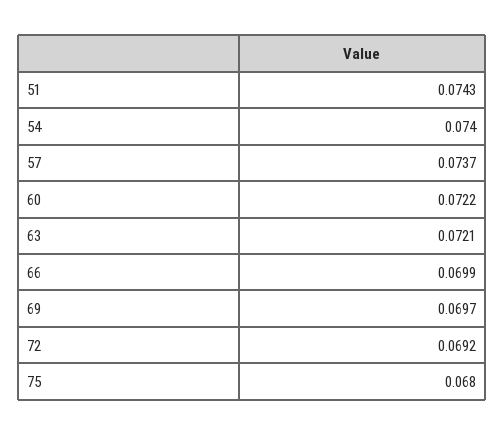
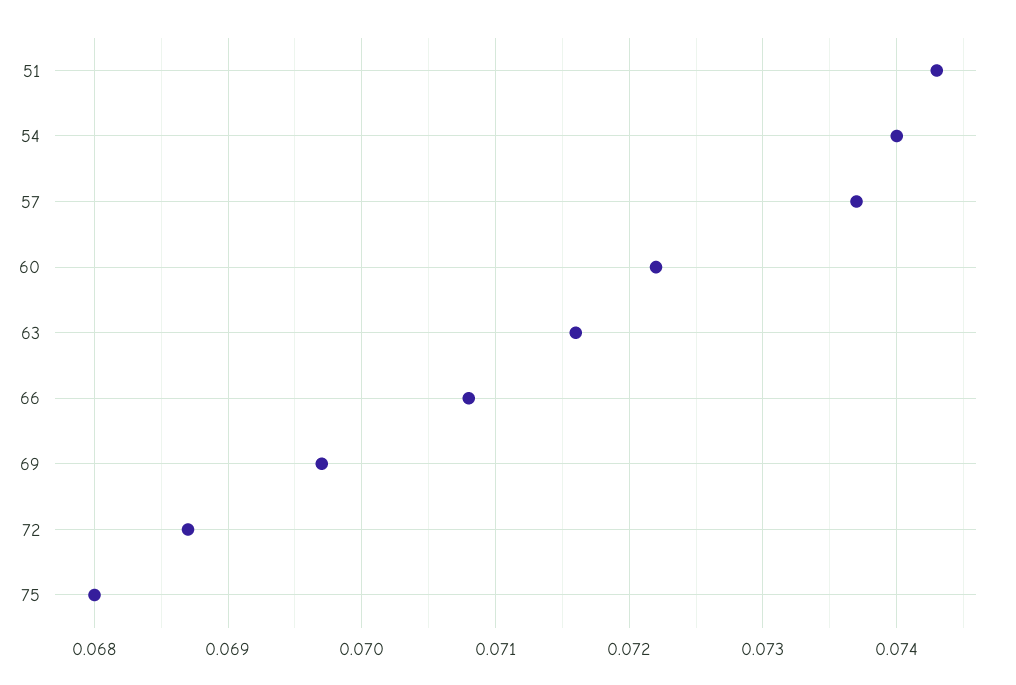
63: 0.0721 -> 0.0716
66: 0.0699 -> 0.0708
72: 0.0692 -> 0.0687

